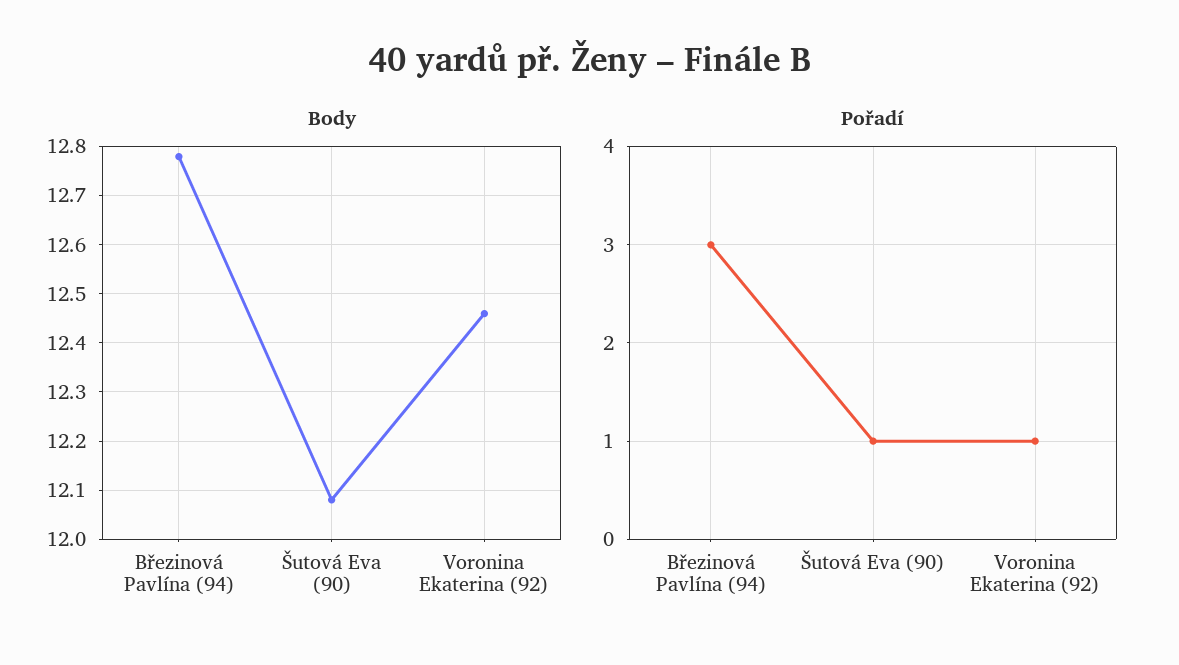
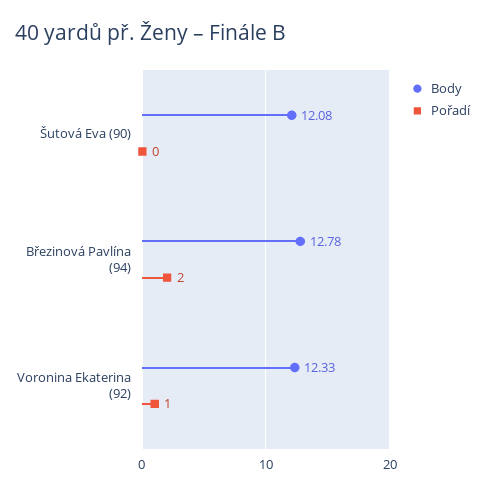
Body, Voronina Ekaterina (92): 12.45 -> 12.33
Pořadí, Březinová Pavlína (94): 3 -> 2
Pořadí, Šutová Eva (90): 1 -> 0

